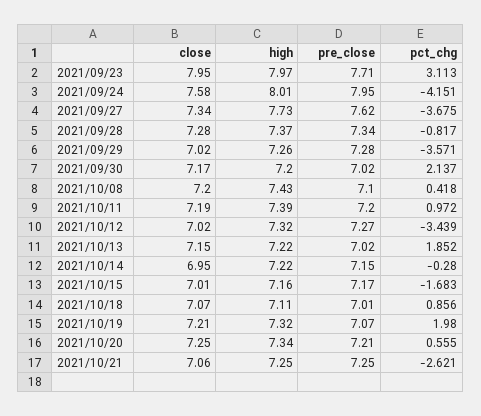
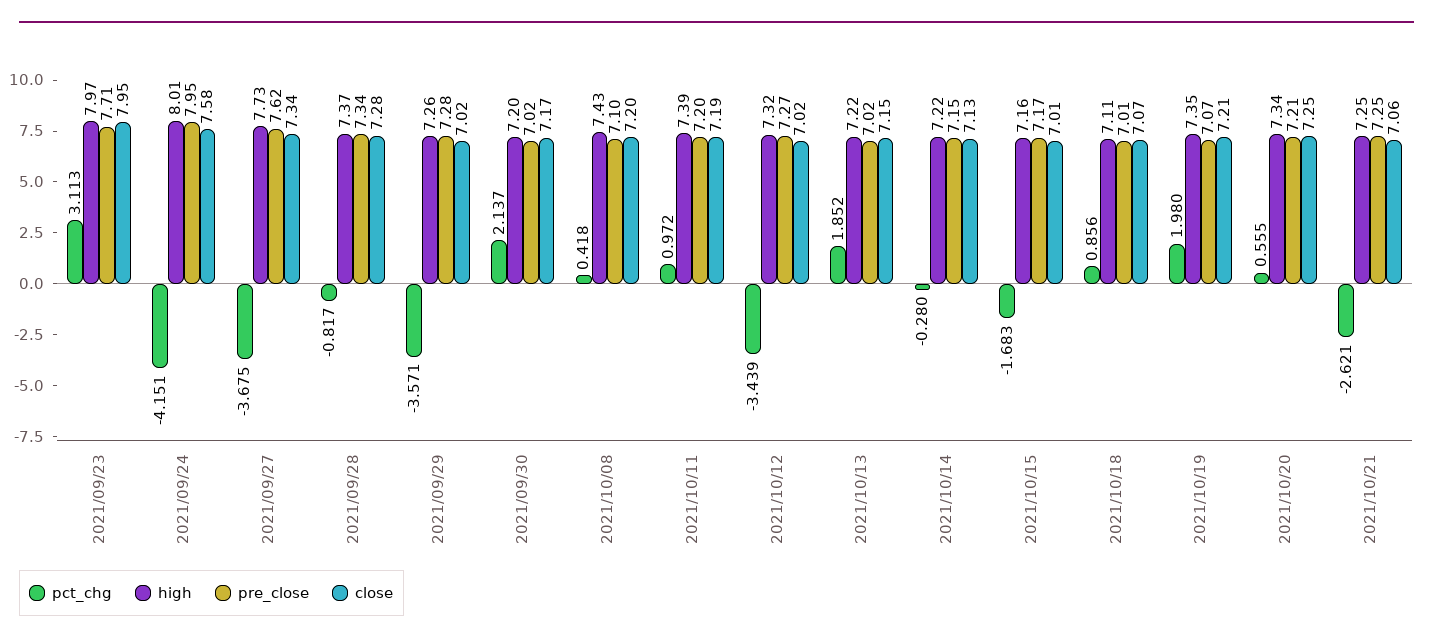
close, 2021/10/14: 6.95 -> 7.13
high, 2021/10/19: 7.32 -> 7.35

